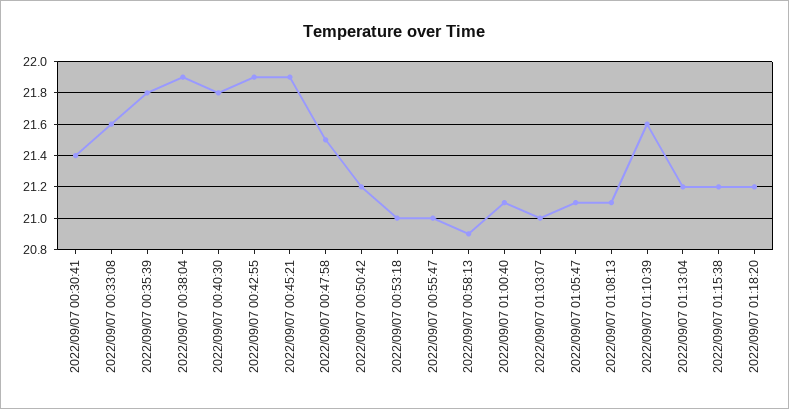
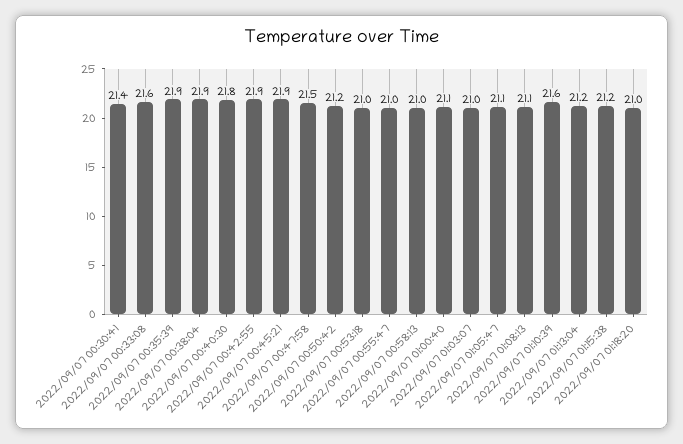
2022/09/07 00:35:39: 21.8 -> 21.9
2022/09/07 00:58:13: 20.9 -> 21
2022/09/07 01:18:20: 21.2 -> 21

